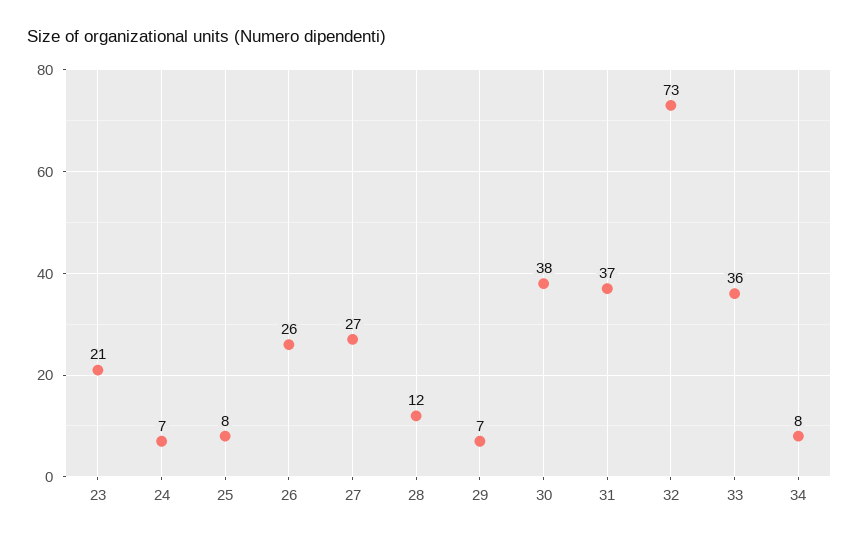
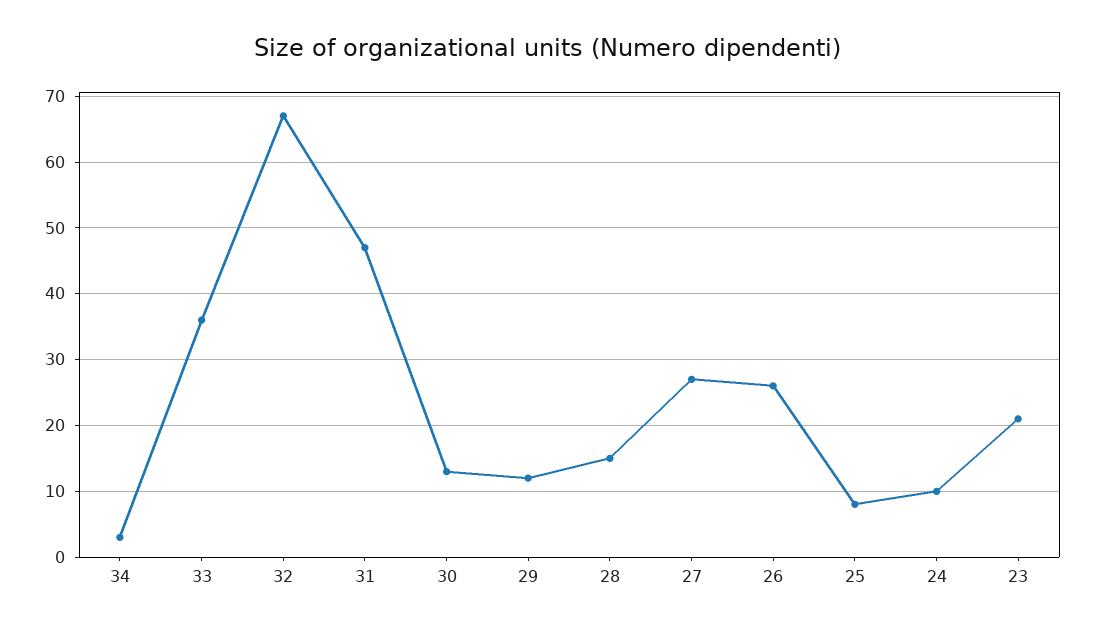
24: 7 -> 10
28: 12 -> 15
29: 7 -> 12
30: 38 -> 13
31: 37 -> 47
32: 73 -> 67
34: 8 -> 3

